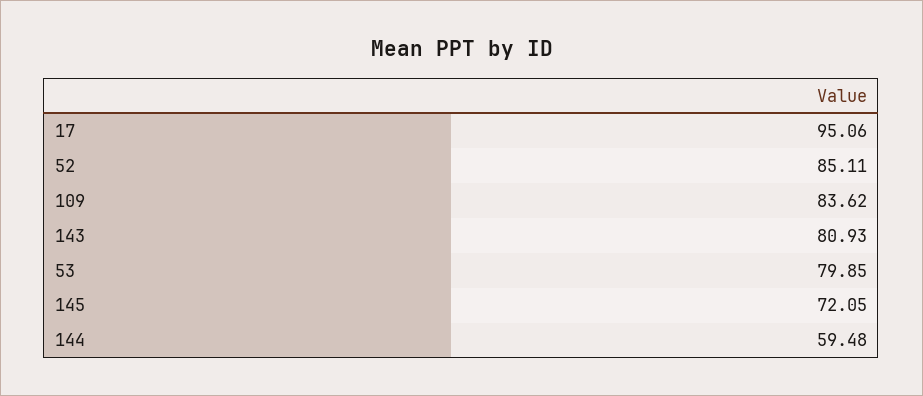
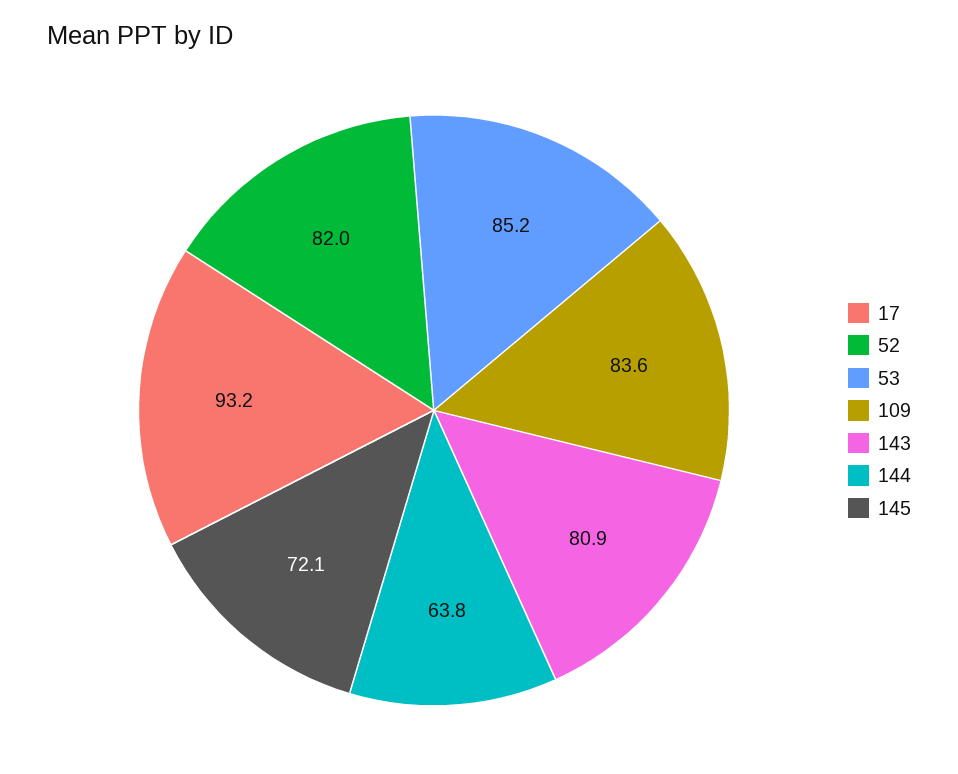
17: 95.06 -> 93.2
52: 85.11 -> 82
53: 79.85 -> 85.2
144: 59.48 -> 63.8

